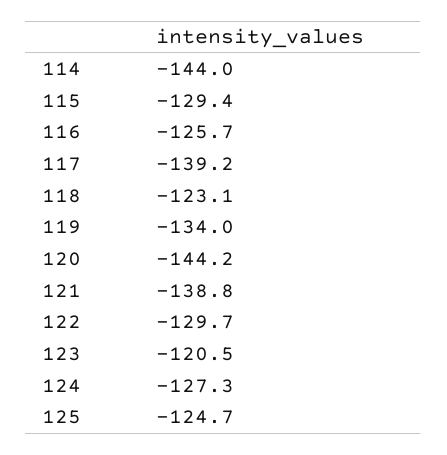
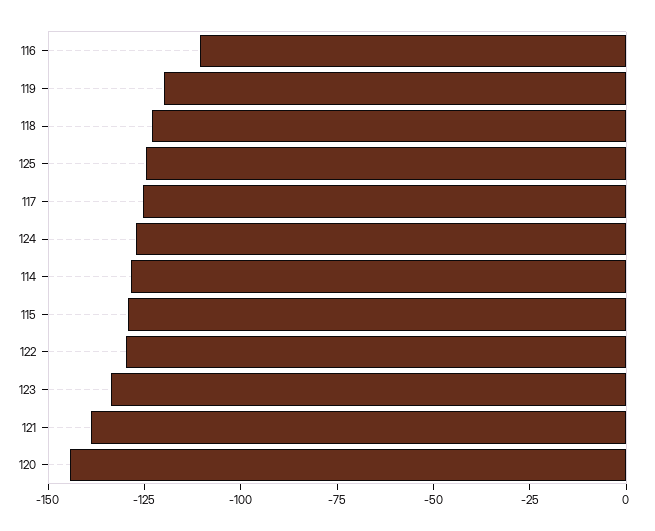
114: -144 -> -130
116: -125.7 -> -110
117: -139.2 -> -125
119: -134 -> -120
123: -120.5 -> -135

